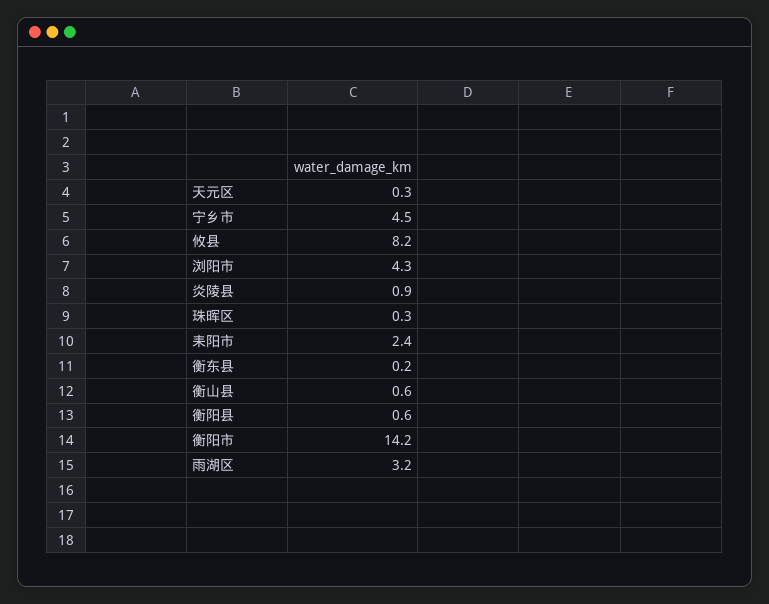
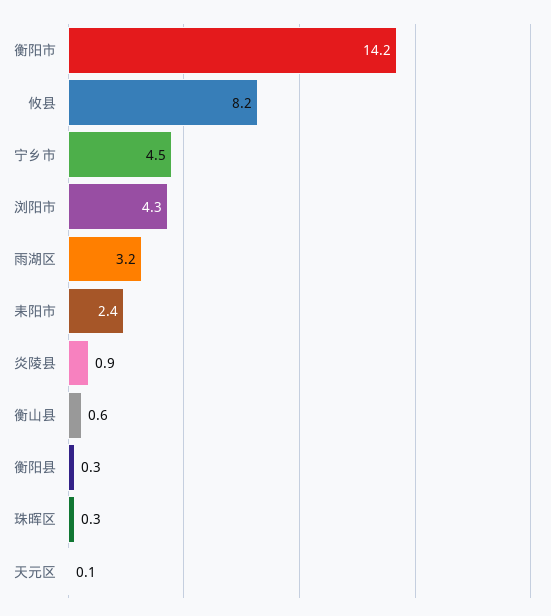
天元区: 0.3 -> 0.1
衡东县: 0.2 -> none
衡阳县: 0.6 -> 0.3

